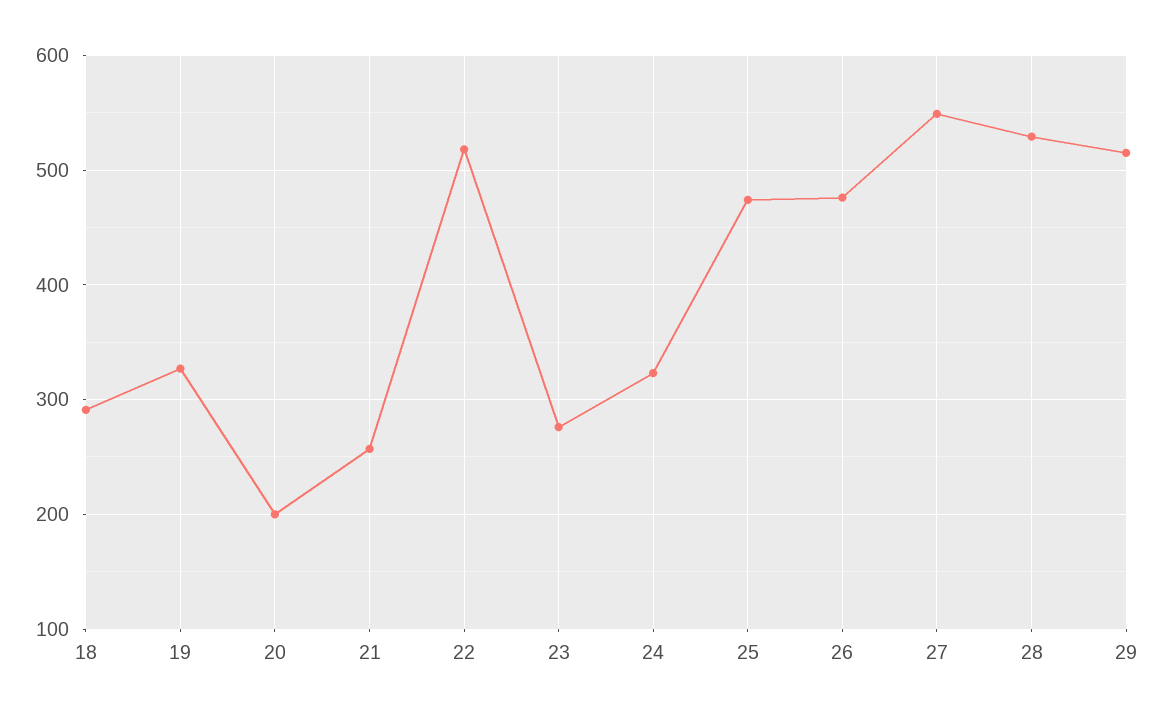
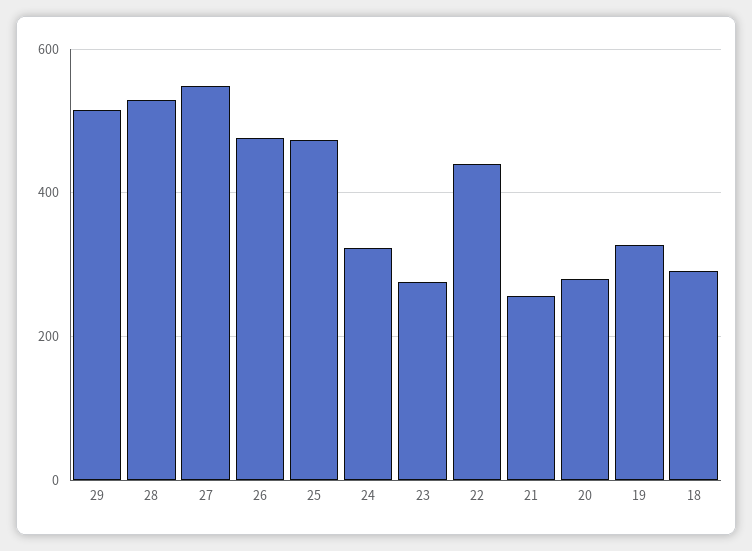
20: 200 -> 280
22: 520 -> 440

